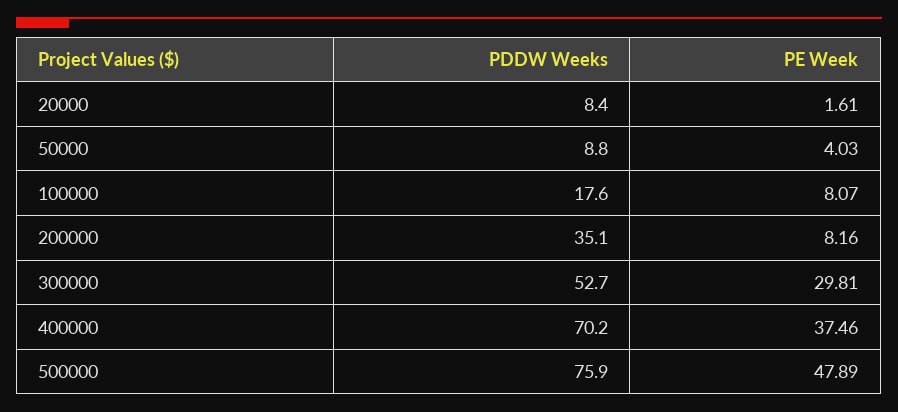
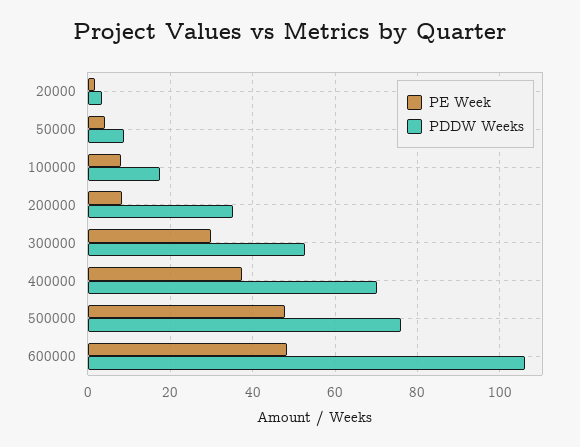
PDDW Weeks, 20000: 8.4 -> 4
PE Week, 600000: none -> 48
PDDW Weeks, 600000: none -> 106

